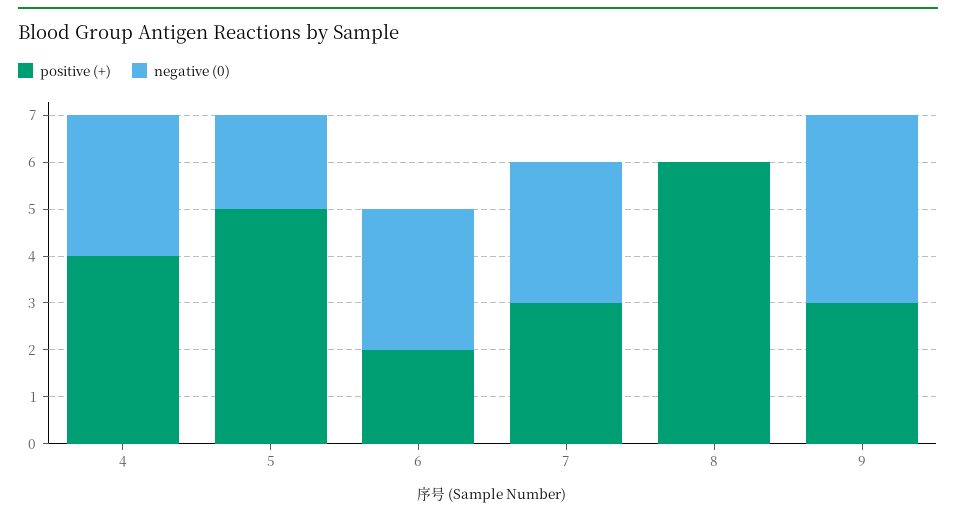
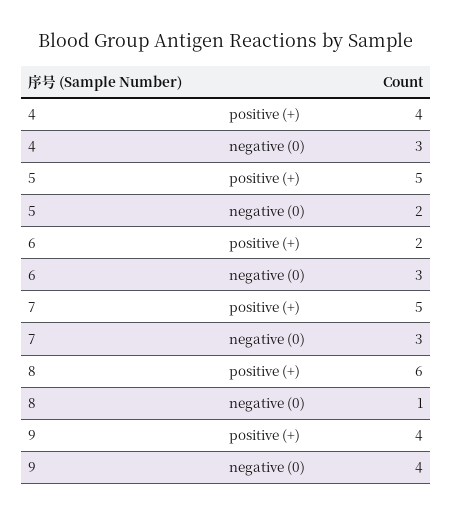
positive (+), 7: 3 -> 5
negative (0), 8: 0 -> 1
positive (+), 9: 3 -> 4

